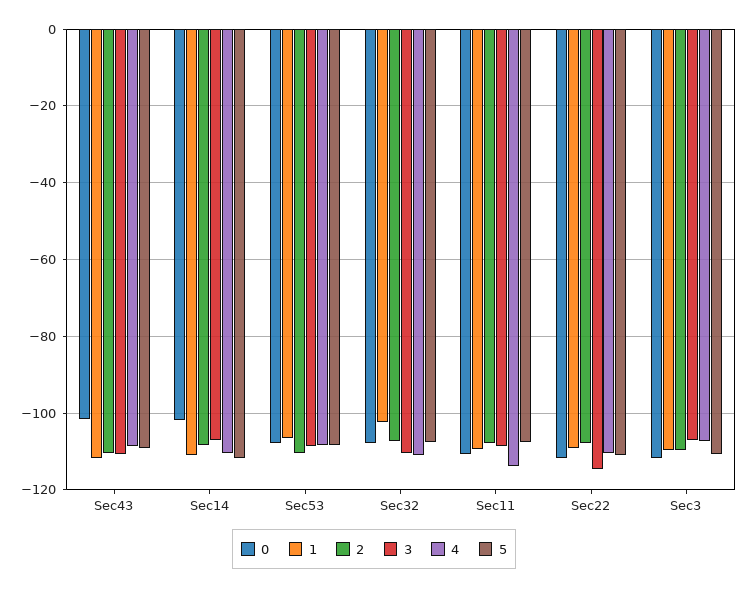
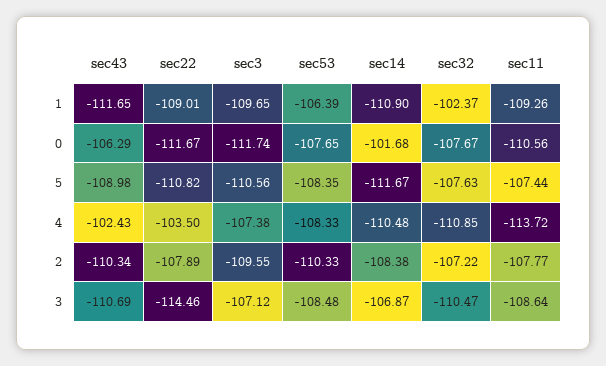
0, Sec43: -102 -> -106.29
4, Sec43: -108 -> -102.43
4, Sec22: -110 -> -103.5

